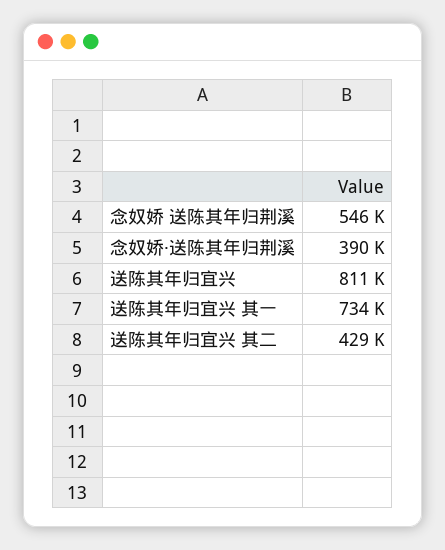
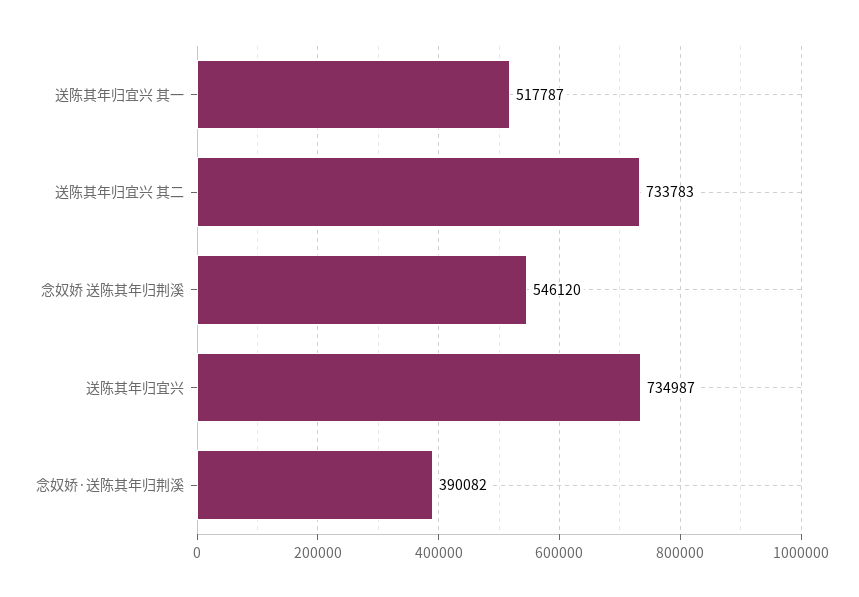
送陈其年归宜兴: 811000 -> 734987
送陈其年归宜兴 其一: 734000 -> 517787
送陈其年归宜兴 其二: 429000 -> 733783

